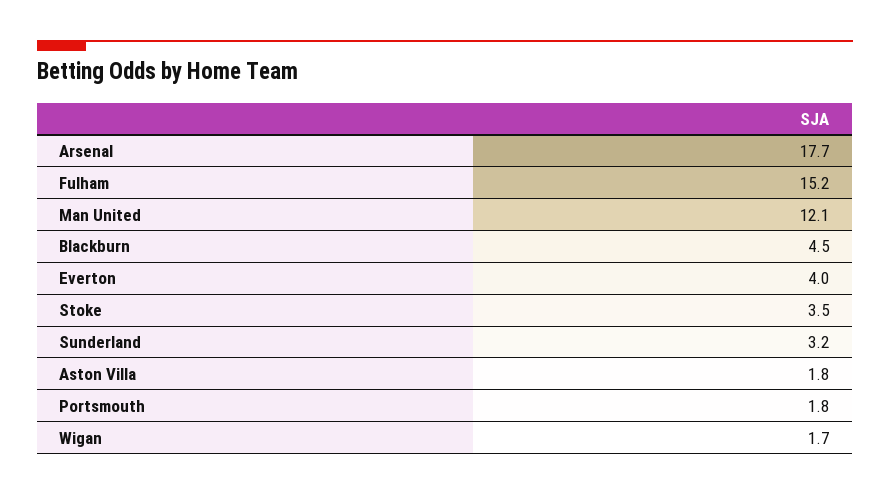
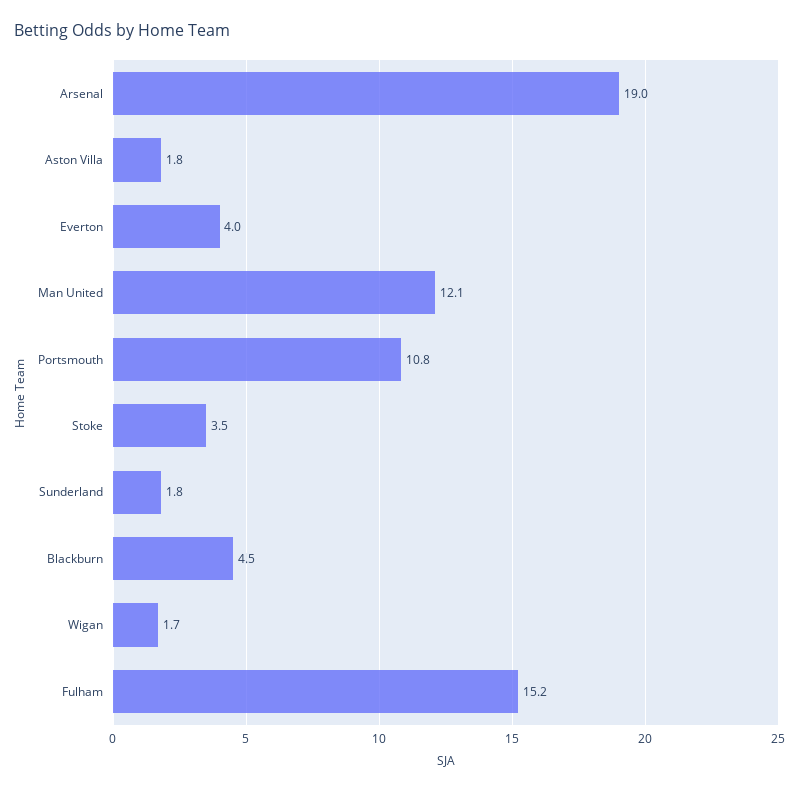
Arsenal: 17.7 -> 19
Sunderland: 3.2 -> 1.8
Portsmouth: 1.8 -> 10.8

